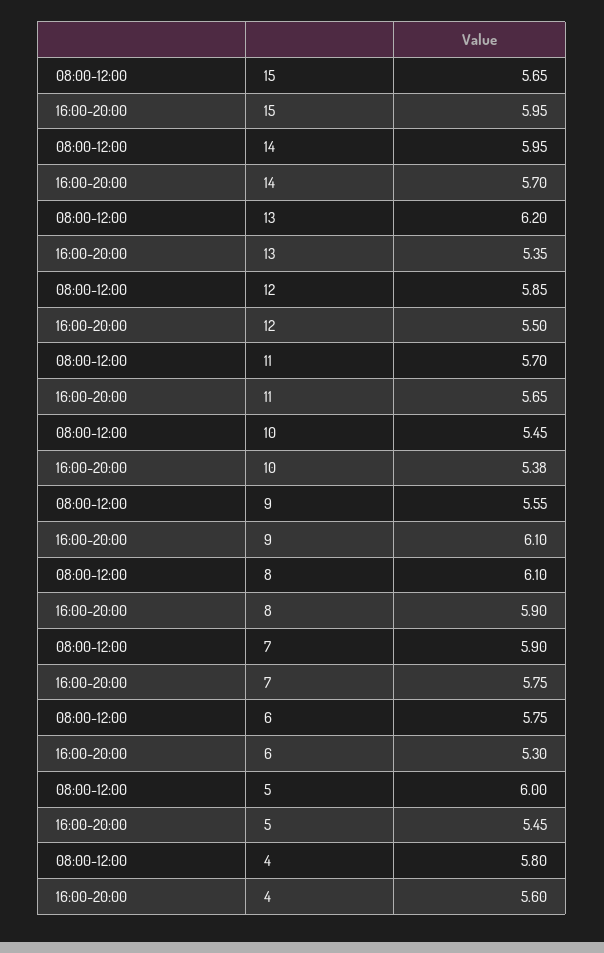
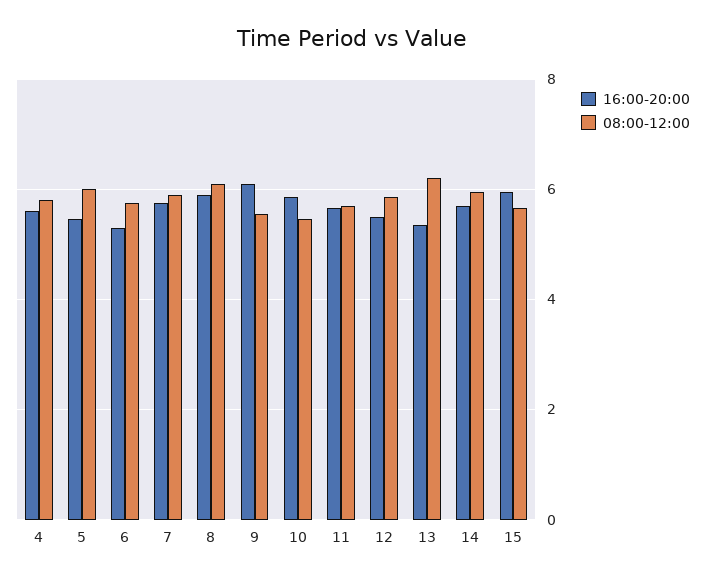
16:00-20:00, 10: 5.38 -> 5.8

